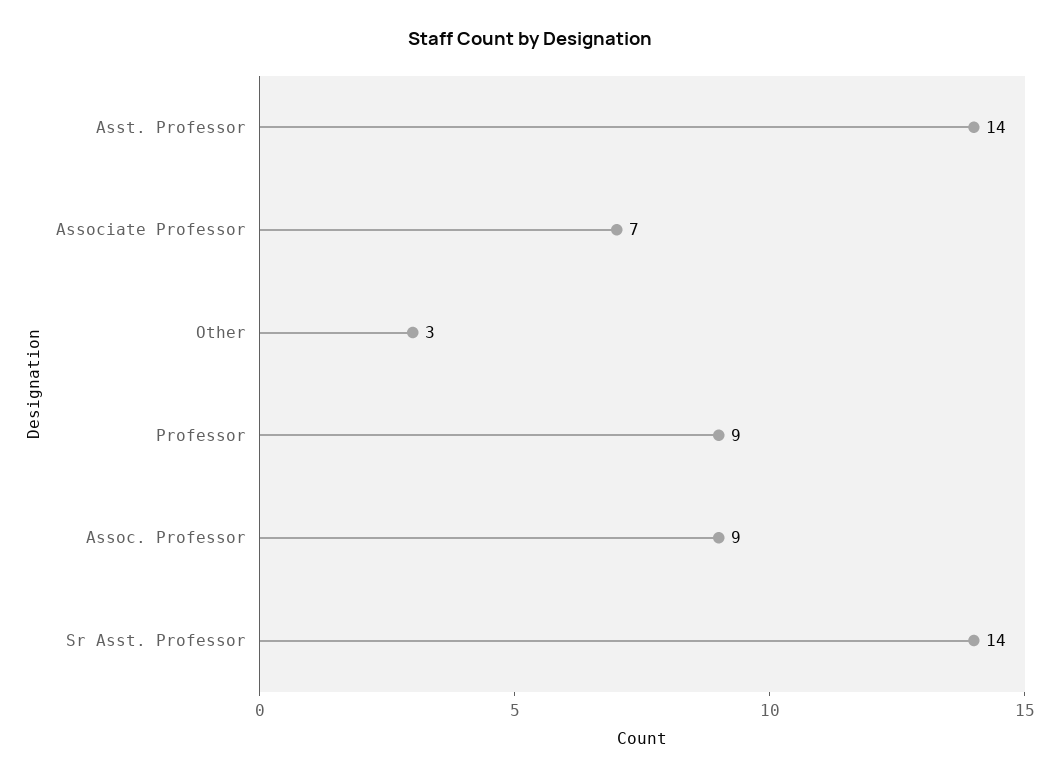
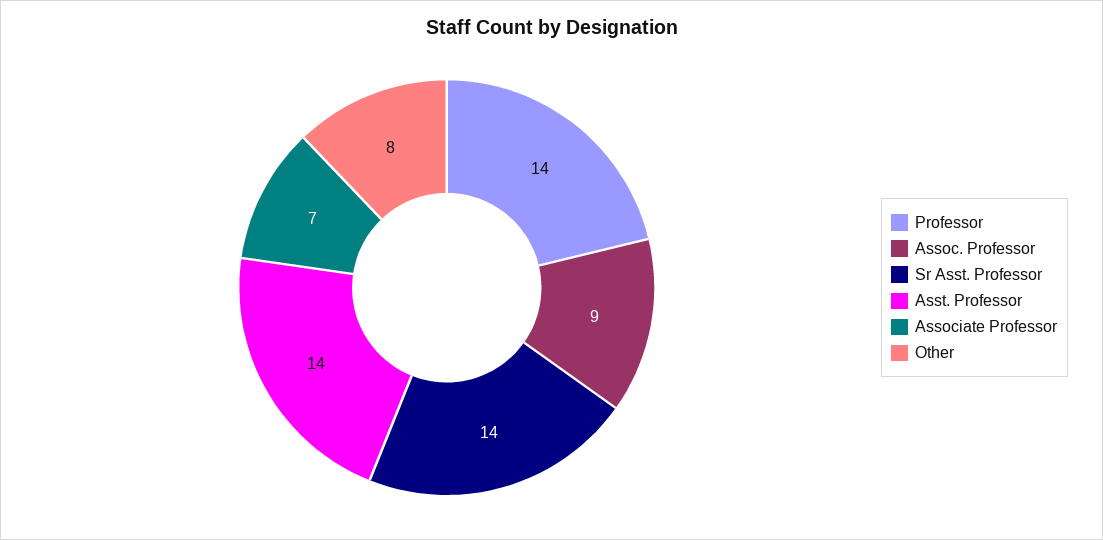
Other: 3 -> 8
Professor: 9 -> 14

